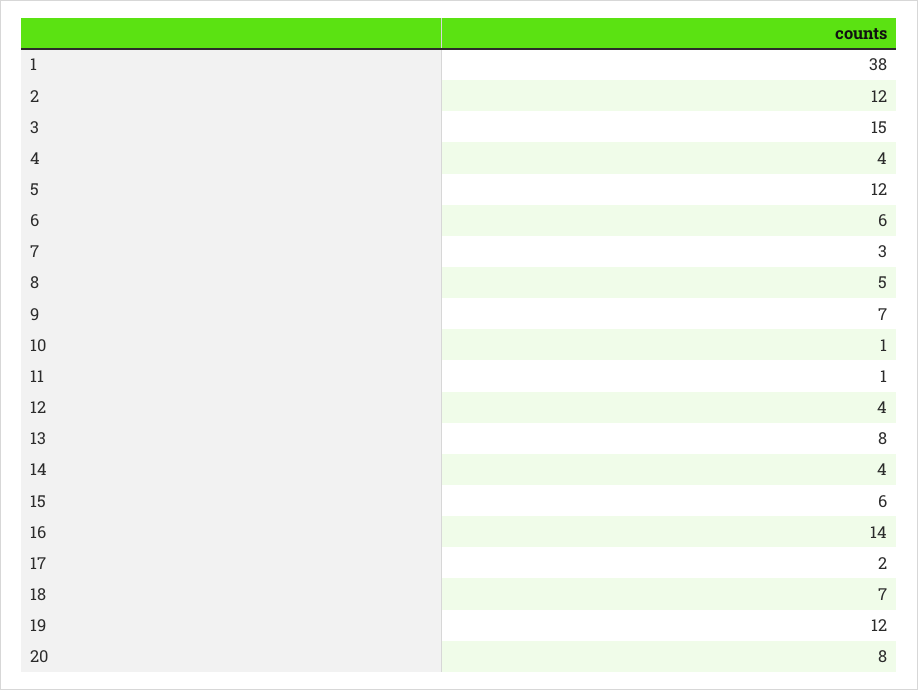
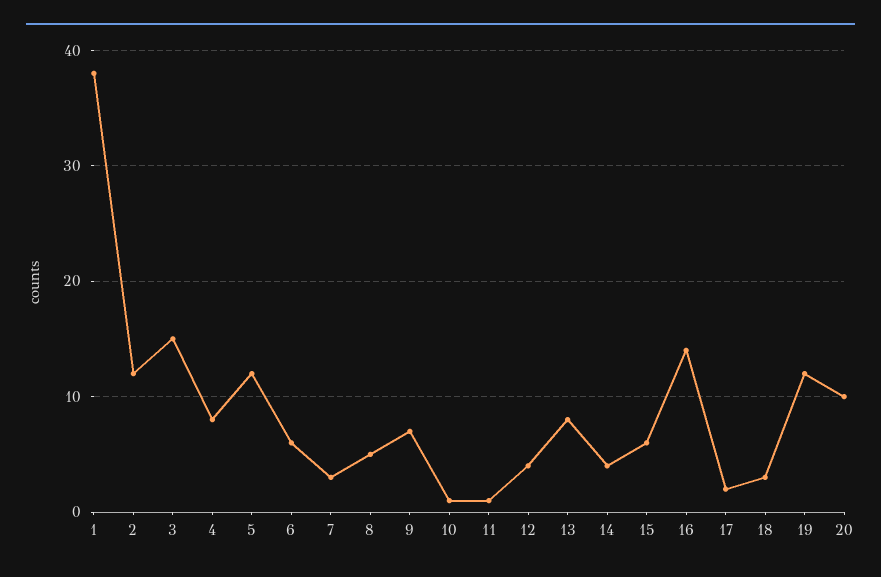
4: 4 -> 8
18: 7 -> 3
20: 8 -> 10

